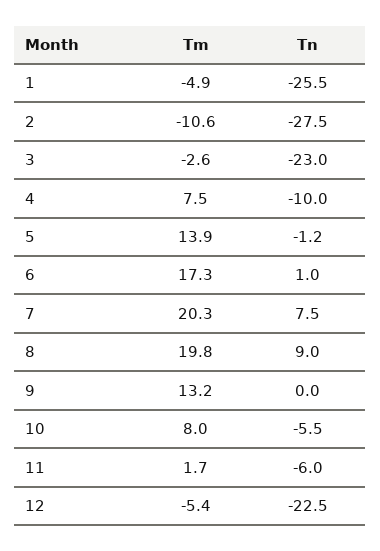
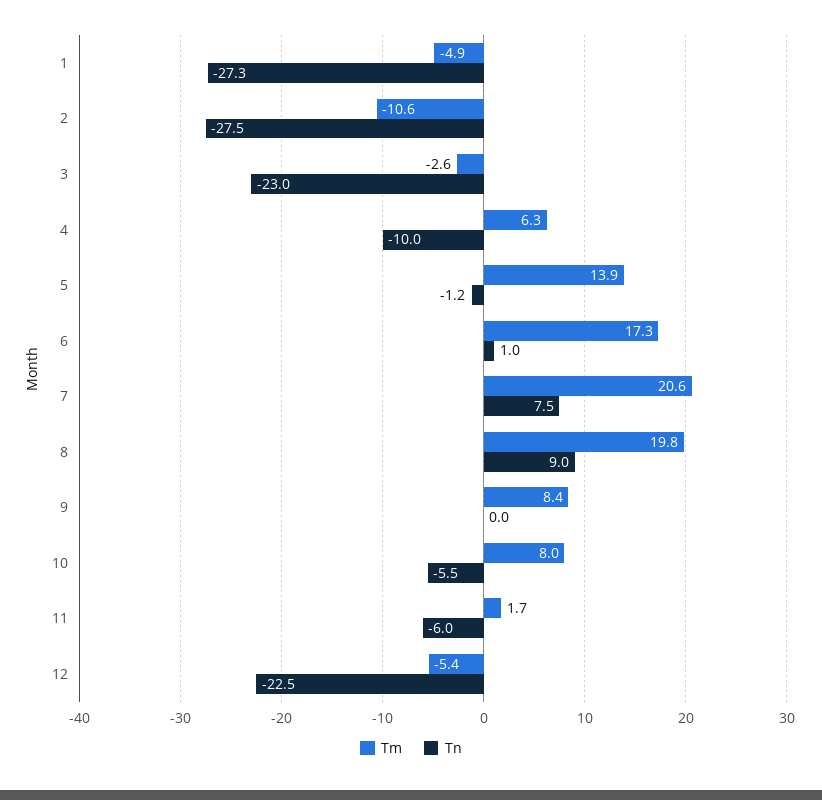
Tn, 1: -25.5 -> -27.3
Tm, 4: 7.5 -> 6.3
Tm, 7: 20.3 -> 20.6
Tm, 9: 13.2 -> 8.4

